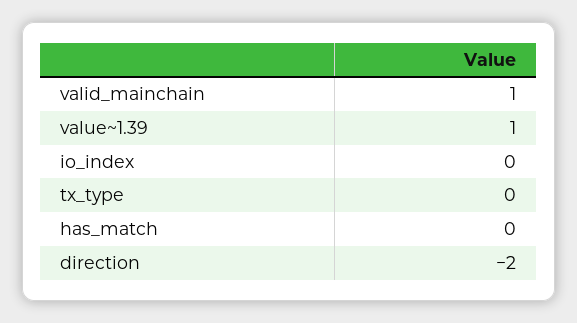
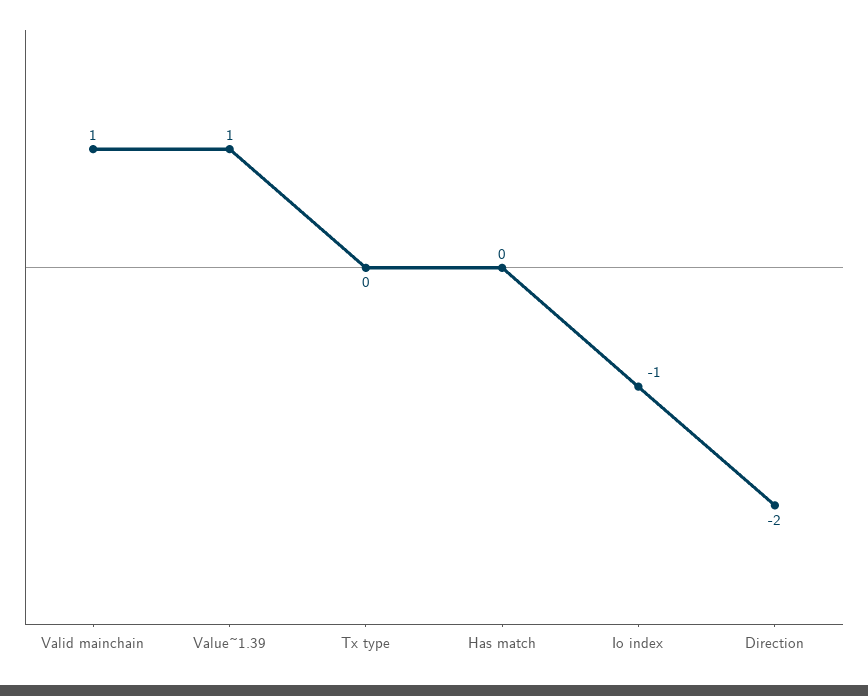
io_index: 0 -> -1

